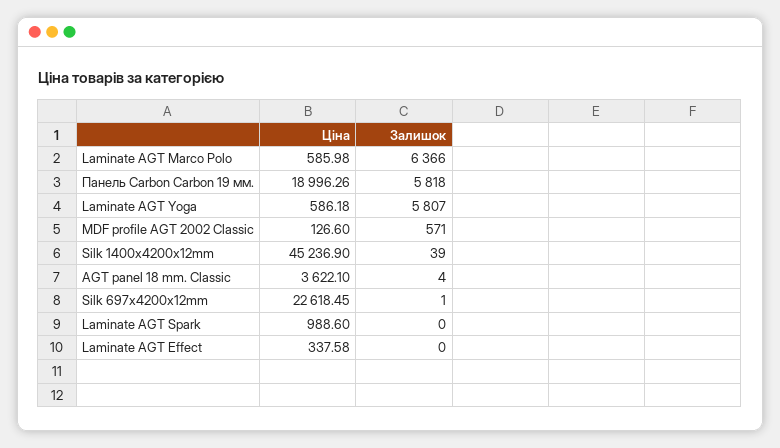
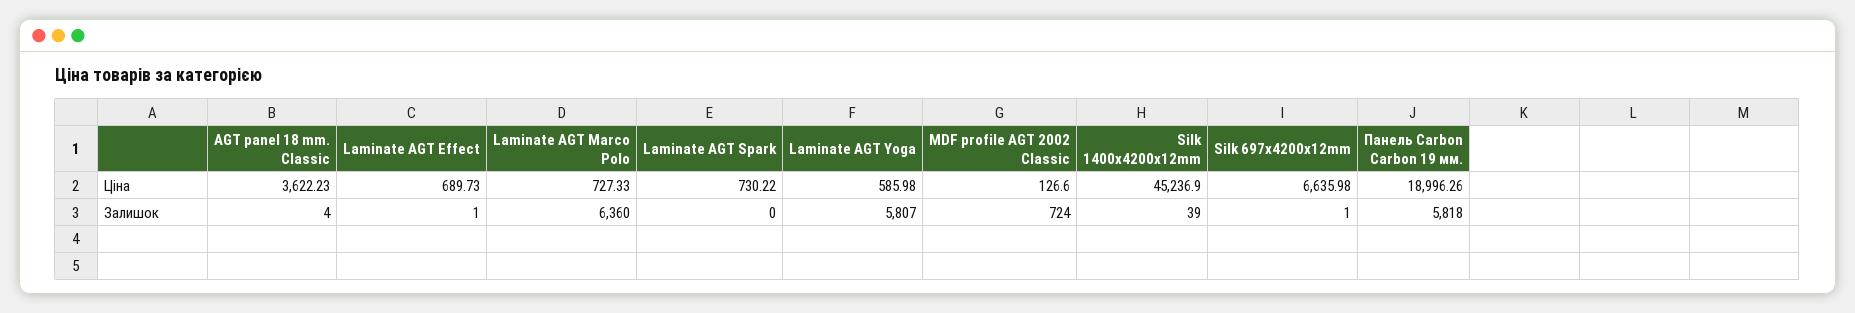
Ціна, Laminate AGT Marco Polo: 585.98 -> 727.33
Залишок, Laminate AGT Marco Polo: 6366 -> 6360
Ціна, Laminate AGT Yoga: 586.18 -> 585.98
Залишок, MDF profile AGT 2002 Classic: 571 -> 724
Ціна, AGT panel 18 mm. Classic: 3622.1 -> 3622.23
Ціна, Silk 697x4200x12mm: 22618.45 -> 6635.98
Ціна, Laminate AGT Spark: 988.6 -> 730.22
Ціна, Laminate AGT Effect: 337.58 -> 689.73
Залишок, Laminate AGT Effect: 0 -> 1

